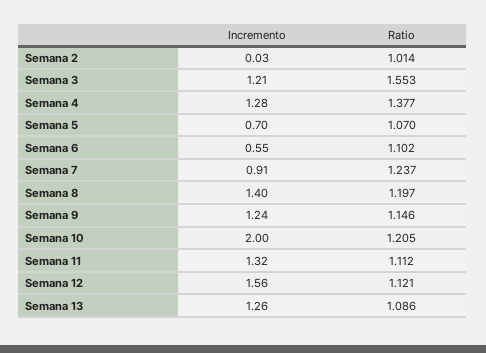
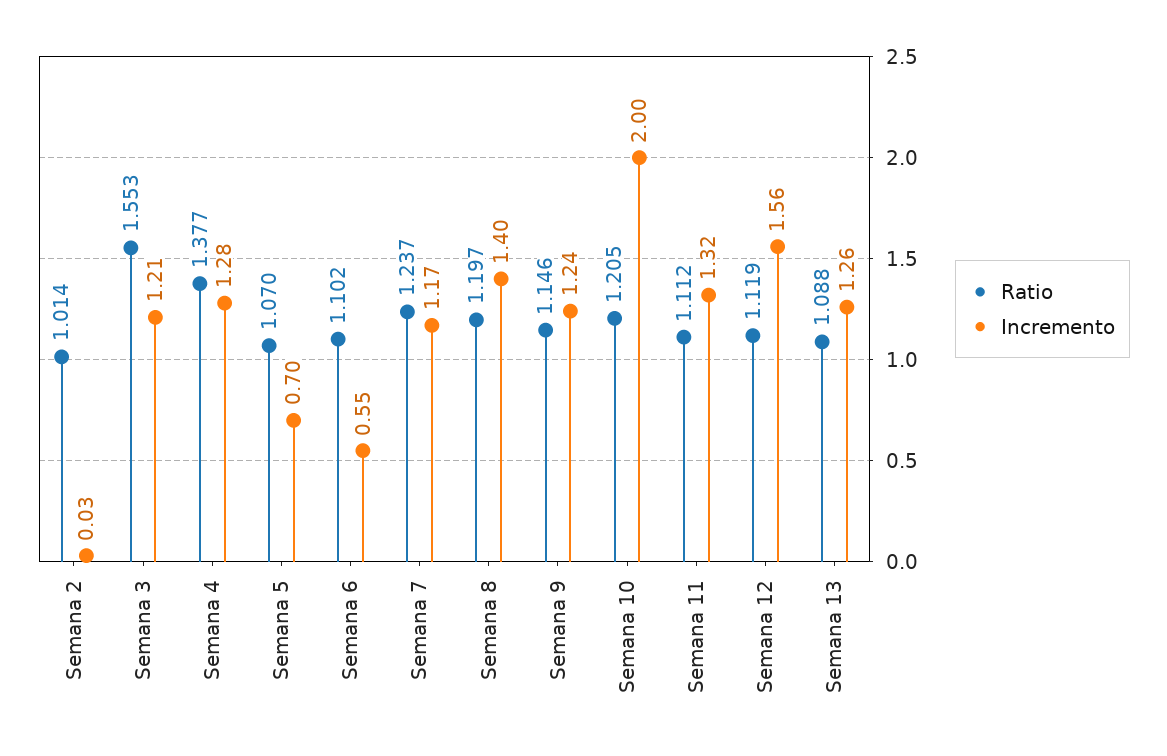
Incremento, Semana 7: 0.91 -> 1.17
Ratio, Semana 12: 1.121 -> 1.119
Ratio, Semana 13: 1.086 -> 1.088

